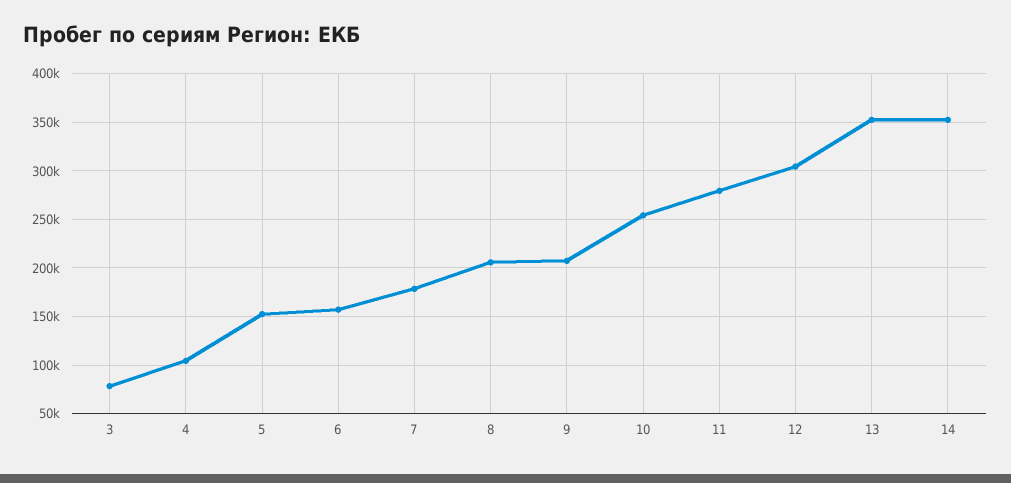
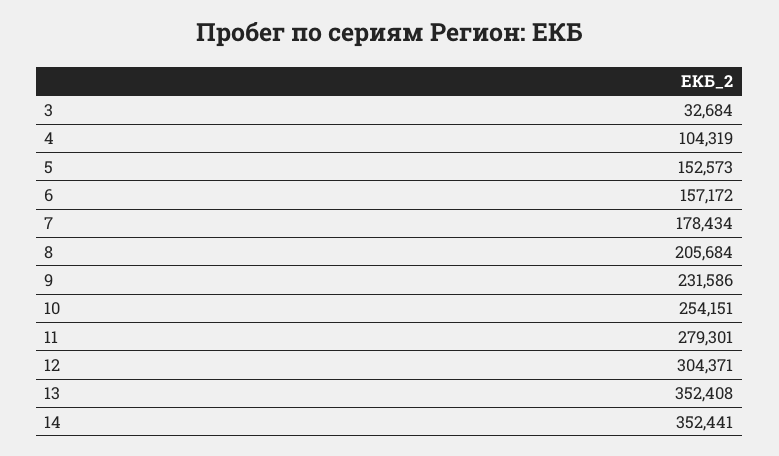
3: 80000 -> 32684
9: 210000 -> 231586

